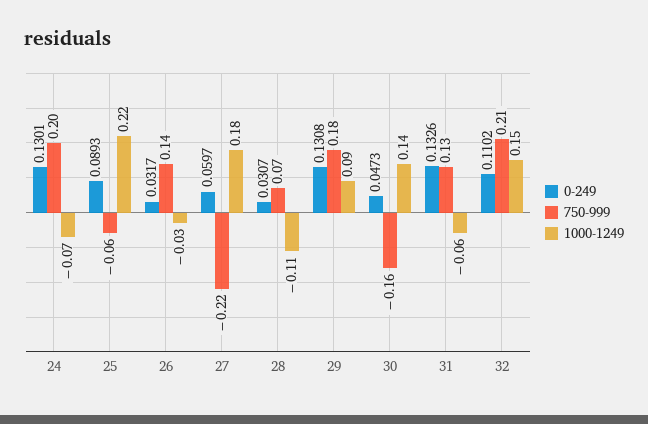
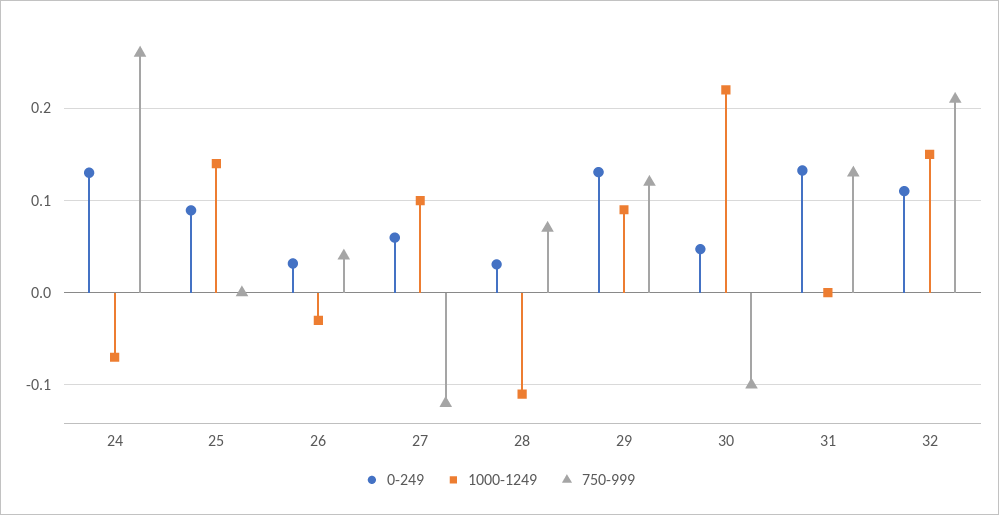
750-999, 24: 0.2 -> 0.26
750-999, 25: -0.06 -> 0
1000-1249, 25: 0.22 -> 0.14
750-999, 26: 0.14 -> 0.04
750-999, 27: -0.22 -> -0.12
1000-1249, 27: 0.18 -> 0.1
750-999, 29: 0.18 -> 0.12
750-999, 30: -0.16 -> -0.1
1000-1249, 30: 0.14 -> 0.22
1000-1249, 31: -0.06 -> 0

